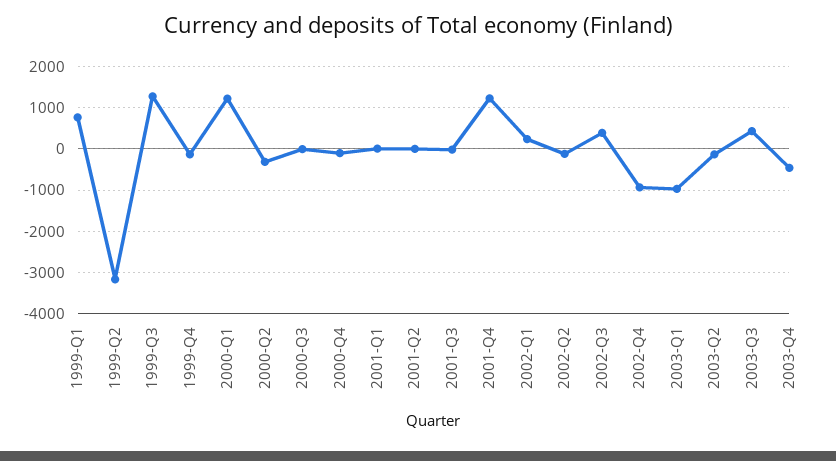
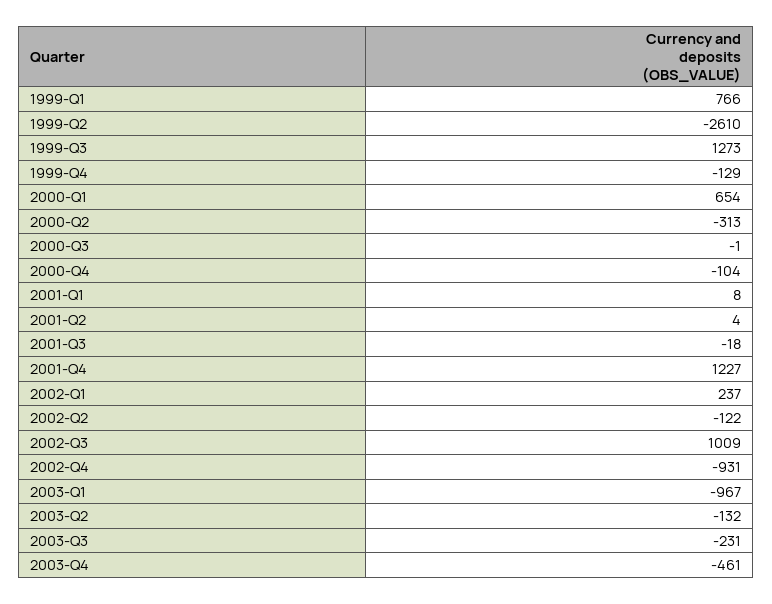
1999-Q2: -3200 -> -2610
2000-Q1: 1200 -> 654
2002-Q3: 400 -> 1009
2003-Q3: 400 -> -231

